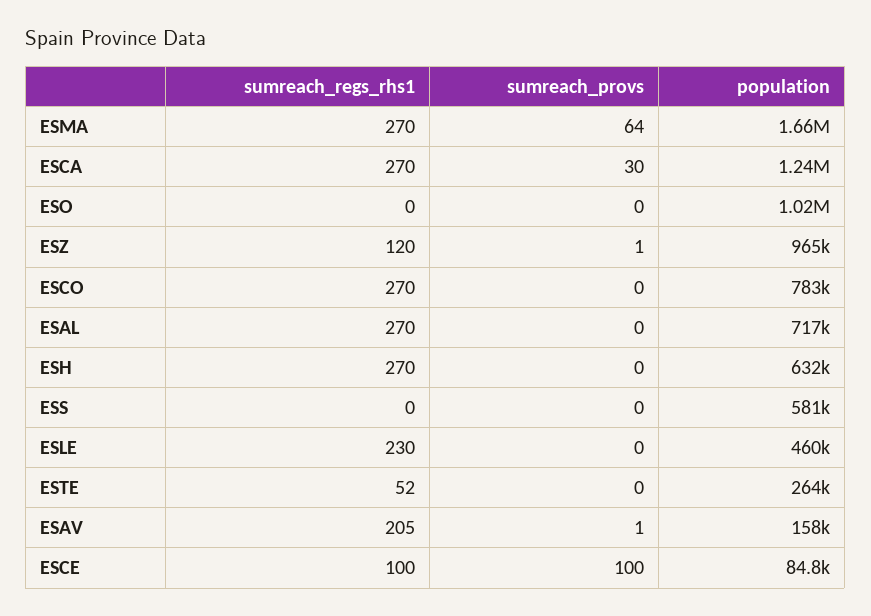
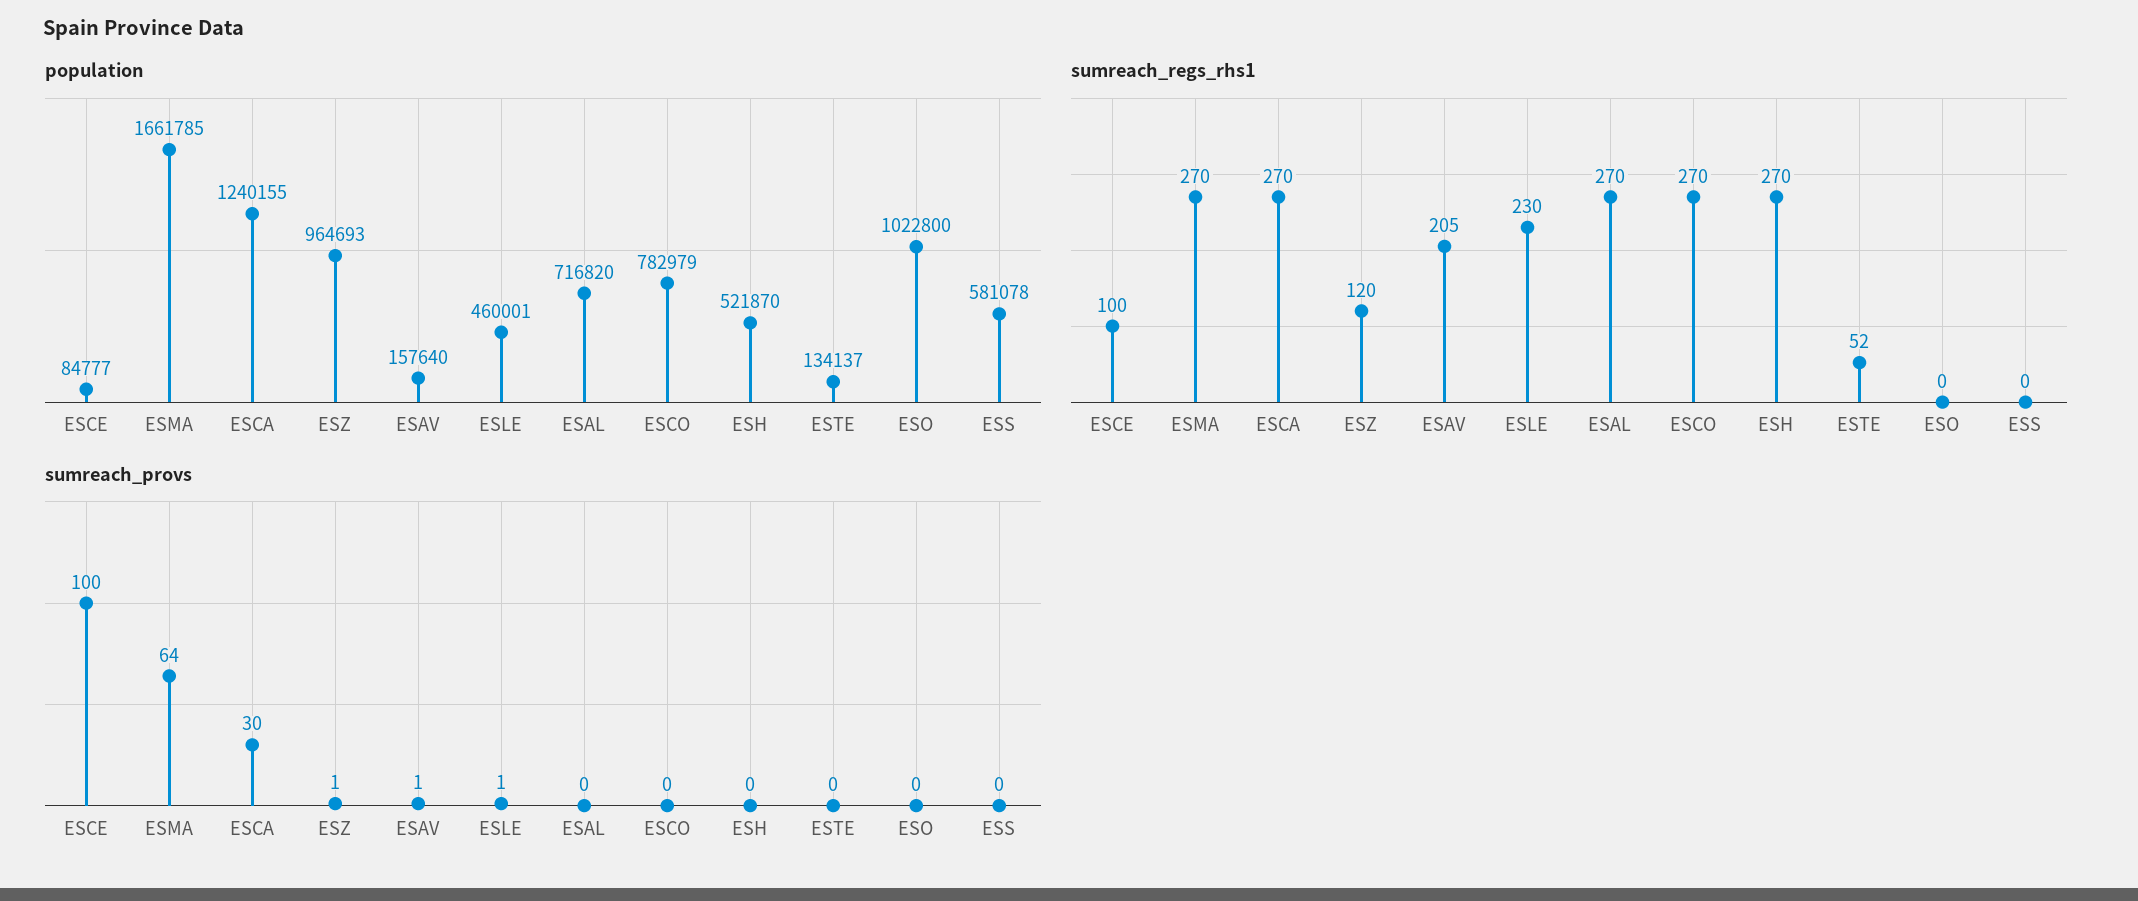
population, ESH: 632000 -> 521870
sumreach_provs, ESLE: 0 -> 1
population, ESTE: 264000 -> 134137

